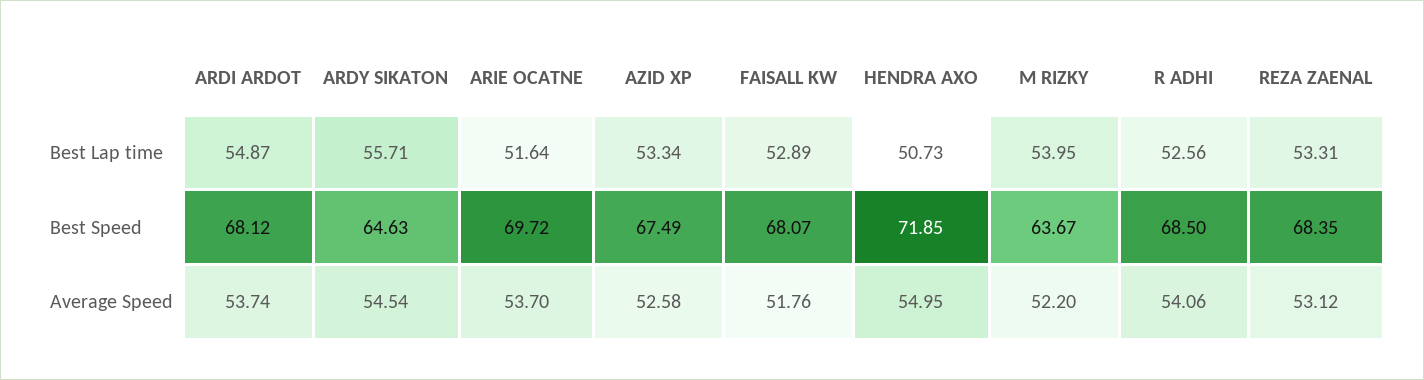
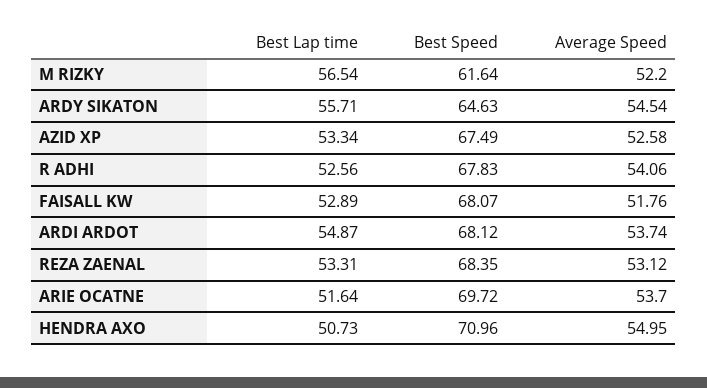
M RIZKY, Best Lap time: 53.95 -> 56.54
HENDRA AXO, Best Speed: 71.85 -> 70.96
M RIZKY, Best Speed: 63.67 -> 61.64
R ADHI, Best Speed: 68.5 -> 67.83

